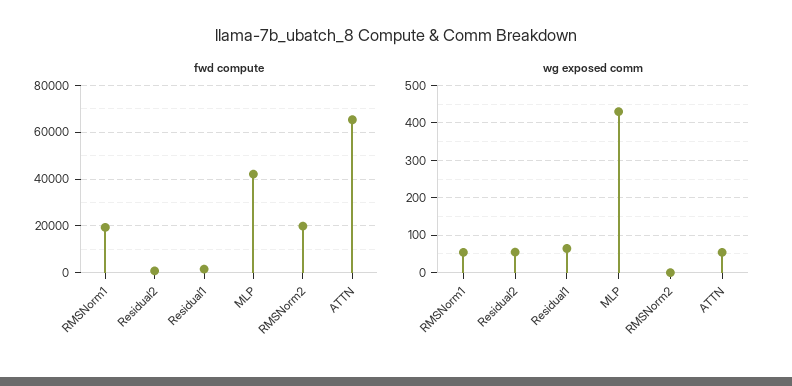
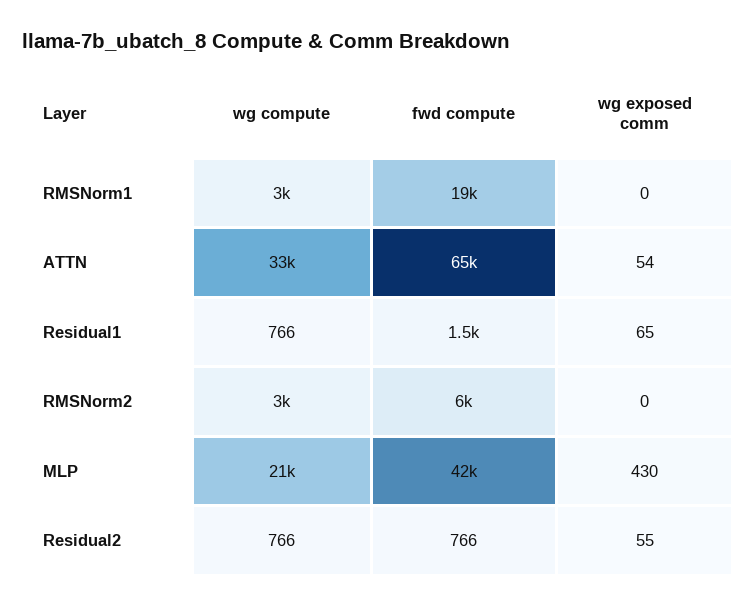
fwd compute, RMSNorm2: 20000 -> 6000
wg exposed comm, RMSNorm1: 60 -> 0
wg compute, RMSNorm1: none -> 3000
wg compute, ATTN: none -> 33000
wg compute, Residual1: none -> 766
wg compute, RMSNorm2: none -> 3000
wg compute, MLP: none -> 21000
wg compute, Residual2: none -> 766

